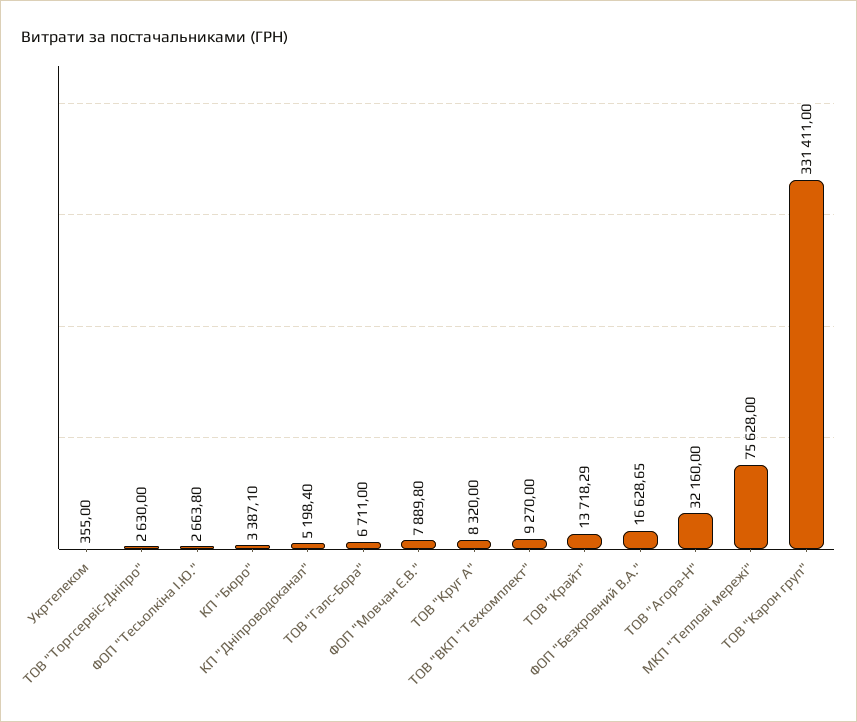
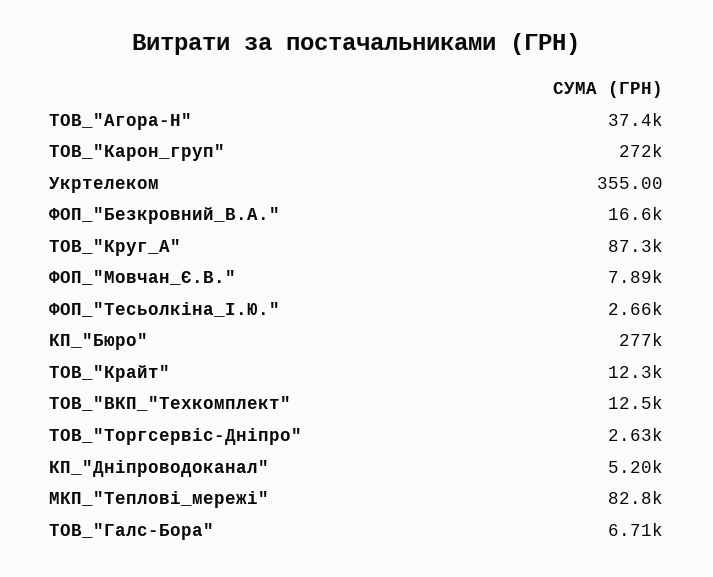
КП "Бюро": 3387.1 -> 277000
ТОВ "Круг А": 8320 -> 87300
ТОВ "ВКП "Техкомплект": 9270 -> 12500
ТОВ "Крайт": 13718.29 -> 12300
ТОВ "Агора-Н": 32160 -> 37400
МКП "Теплові мережі": 75628 -> 82800
ТОВ "Карон груп": 331411 -> 272000

